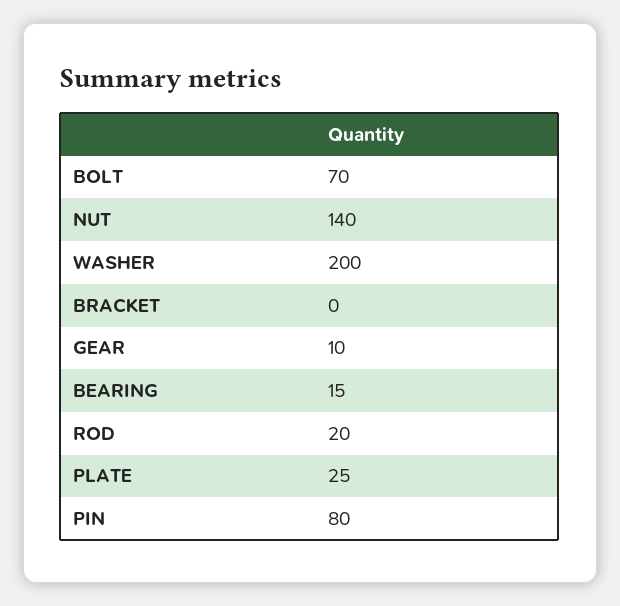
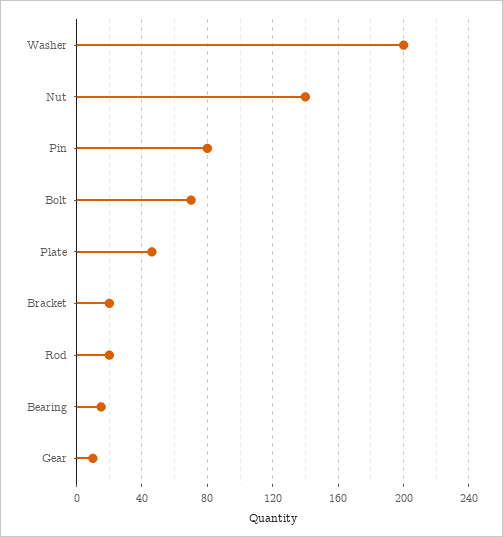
BRACKET: 0 -> 20
PLATE: 25 -> 45

